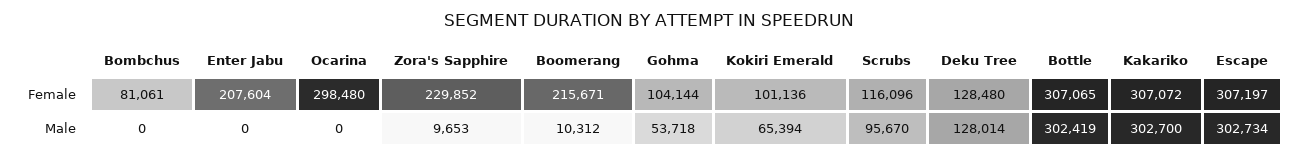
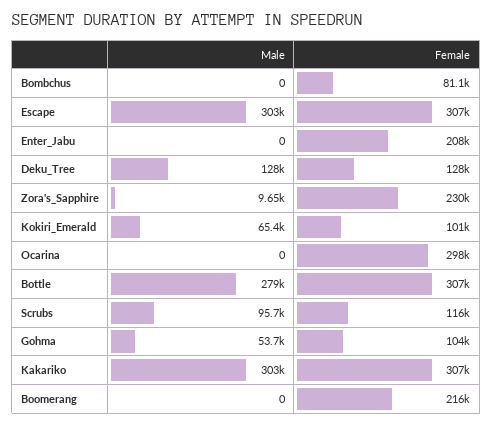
Boomerang, Male: 10312 -> 0
Bottle, Male: 302419 -> 279000

